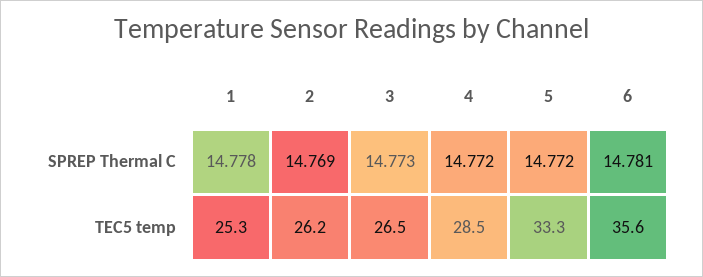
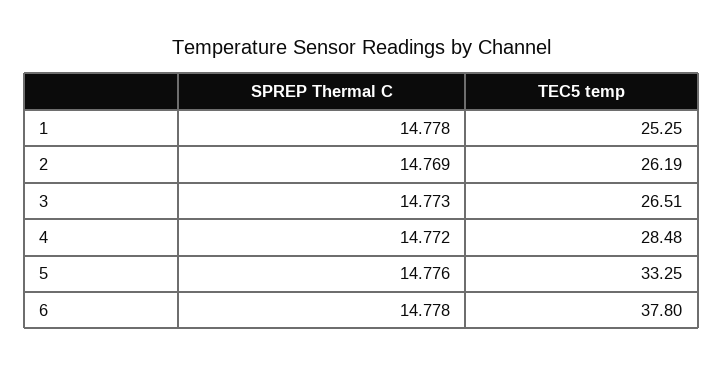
5, SPREP Thermal C: 14.772 -> 14.776
6, SPREP Thermal C: 14.781 -> 14.778
6, TEC5 temp: 35.6 -> 37.8

